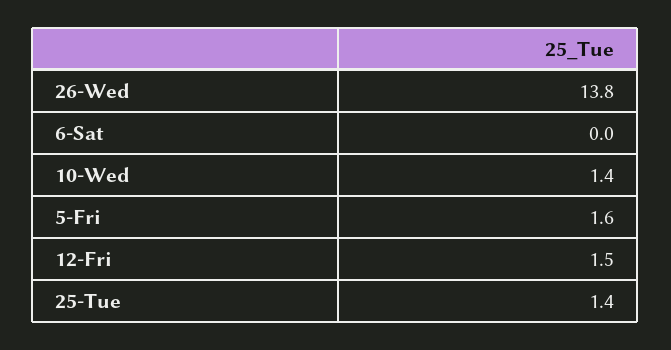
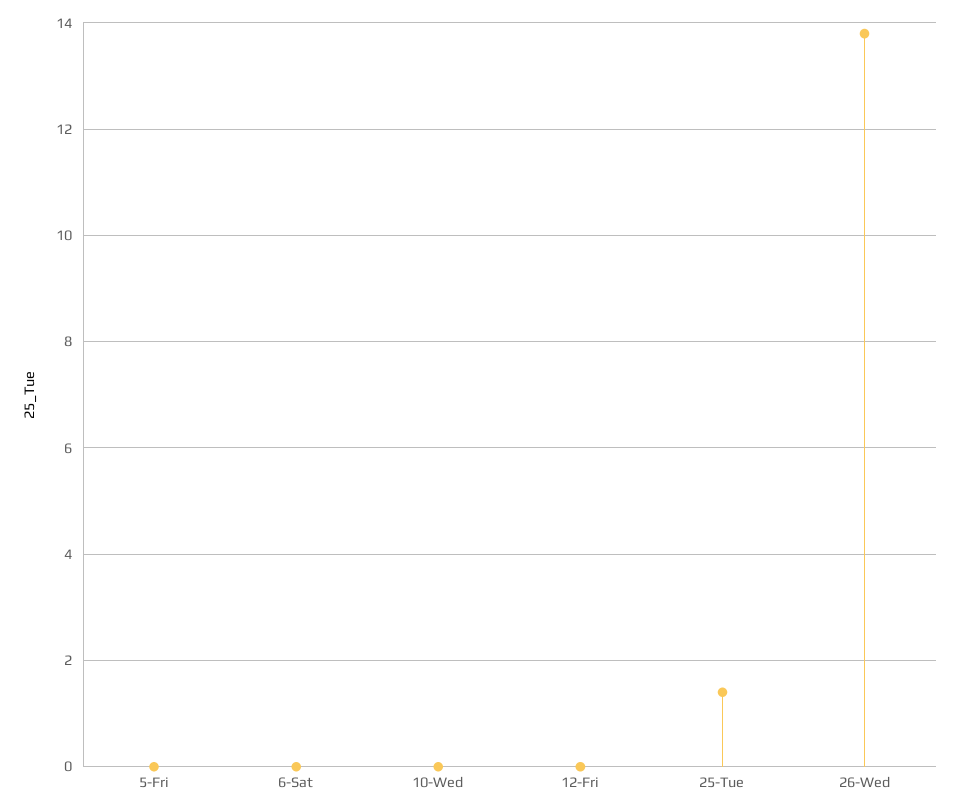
10-Wed: 1.4 -> 0
5-Fri: 1.6 -> 0
12-Fri: 1.5 -> 0

